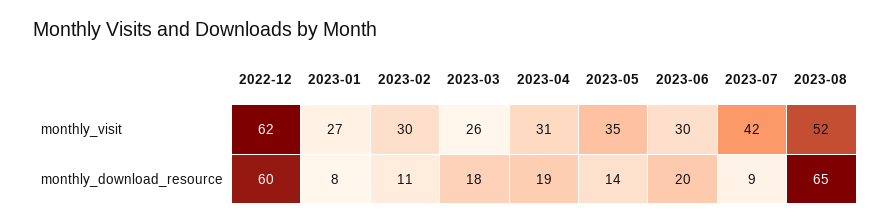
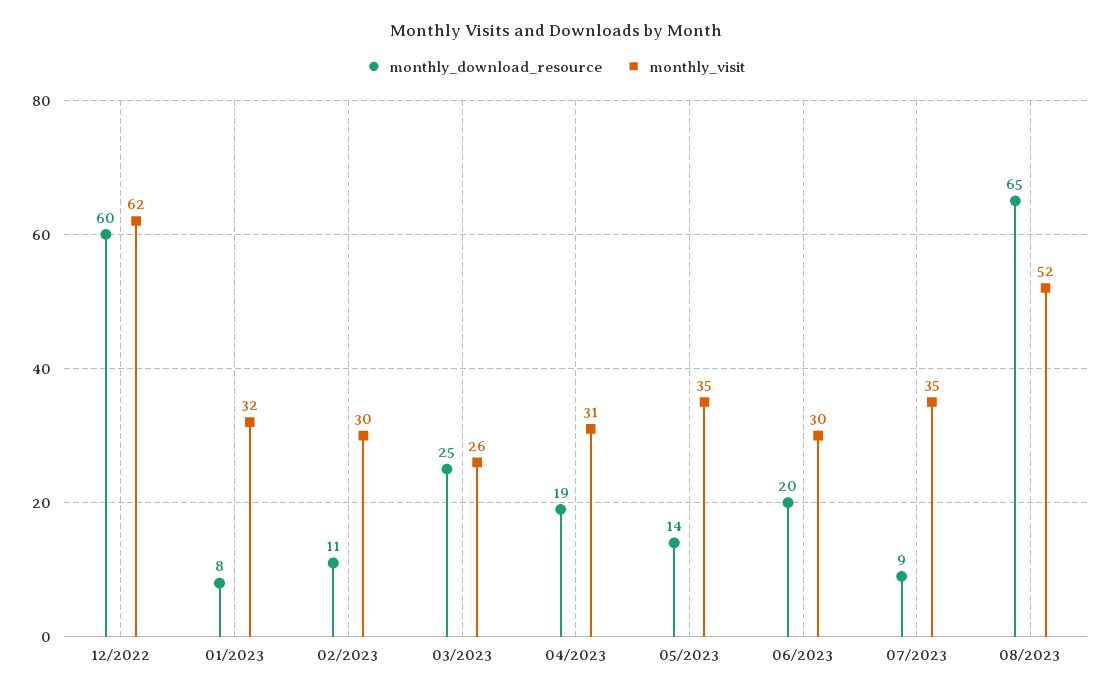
monthly_visit, 2023-01: 27 -> 32
monthly_visit, 2023-07: 42 -> 35
monthly_download_resource, 2023-03: 18 -> 25

